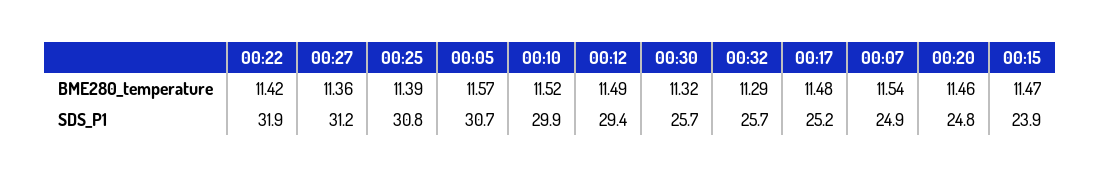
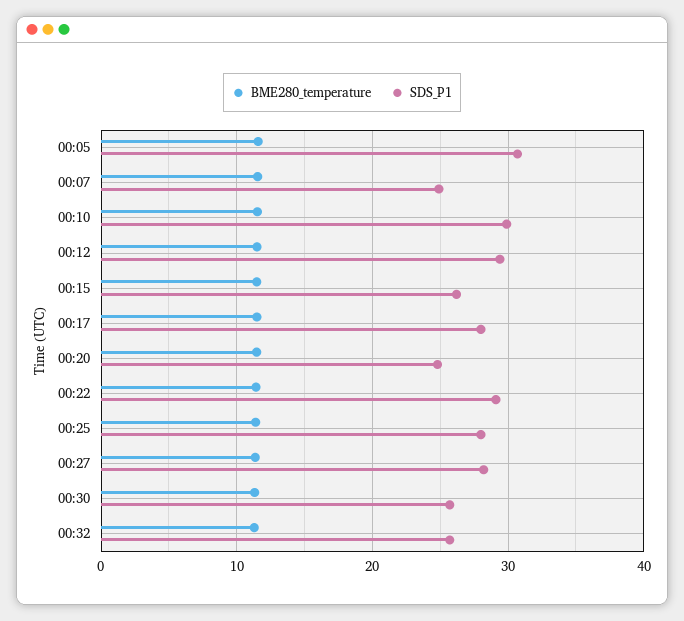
SDS_P1, 00:22: 31.9 -> 29
SDS_P1, 00:27: 31.2 -> 28
SDS_P1, 00:25: 30.8 -> 28
SDS_P1, 00:17: 25.2 -> 28
SDS_P1, 00:15: 23.9 -> 26

